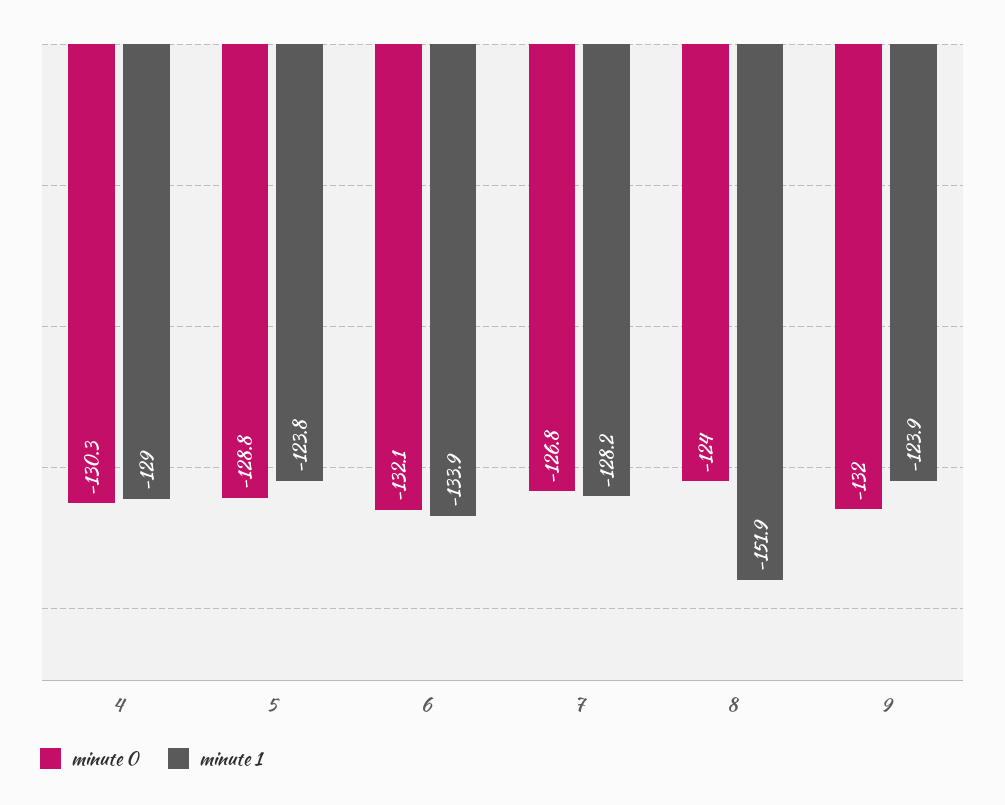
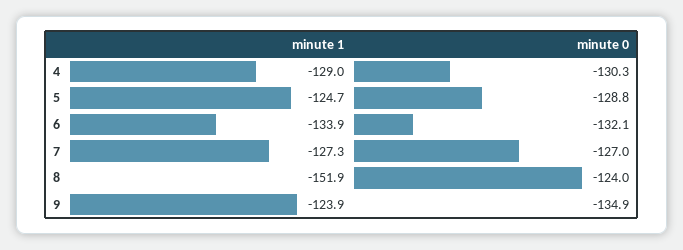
minute 1, 5: -123.8 -> -124.7
minute 0, 7: -126.8 -> -127
minute 1, 7: -128.2 -> -127.3
minute 0, 9: -132 -> -134.9

